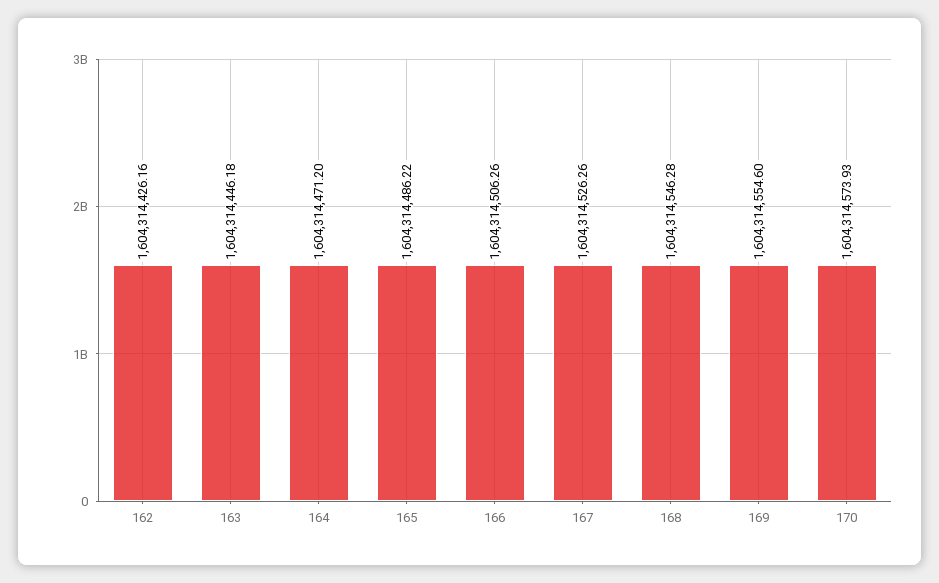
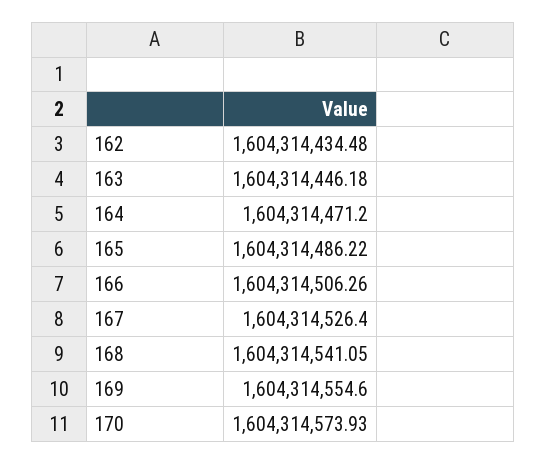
162: 1604314426.16 -> 1604314434.48
167: 1604314526.26 -> 1604314526.4
168: 1604314546.28 -> 1604314541.05

